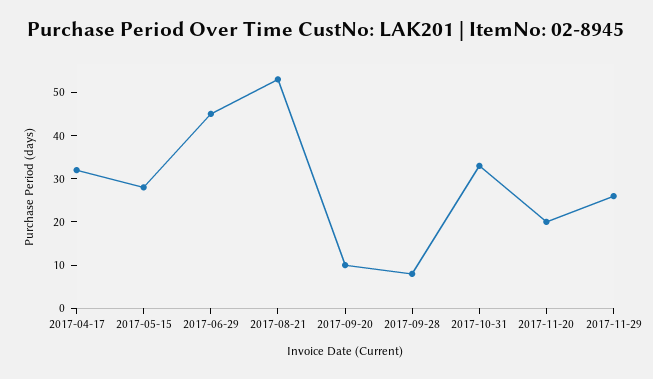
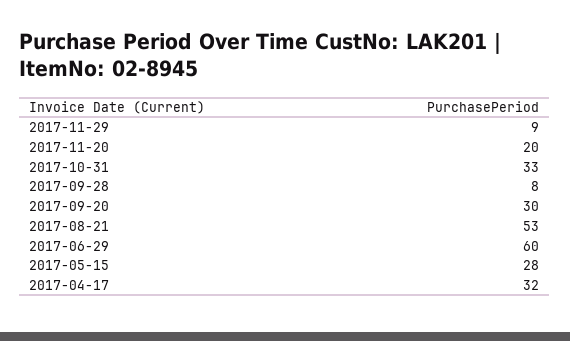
2017-06-29: 45 -> 60
2017-09-20: 10 -> 30
2017-11-29: 25 -> 9

